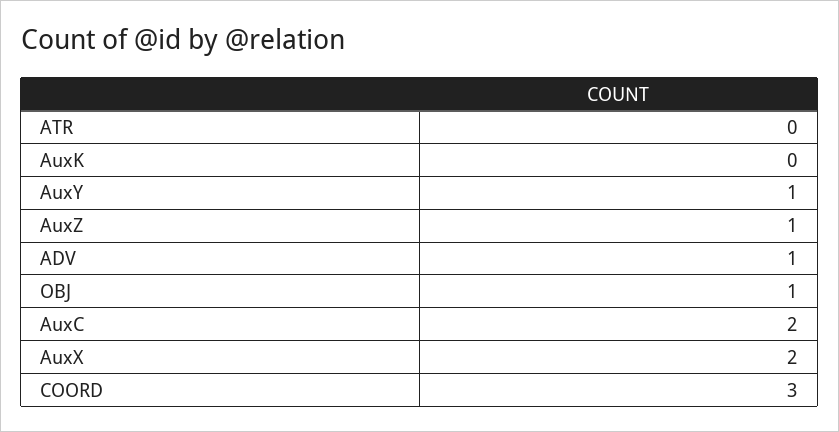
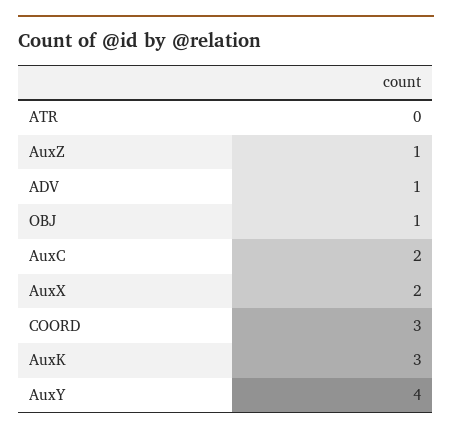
AuxK: 0 -> 3
AuxY: 1 -> 4

